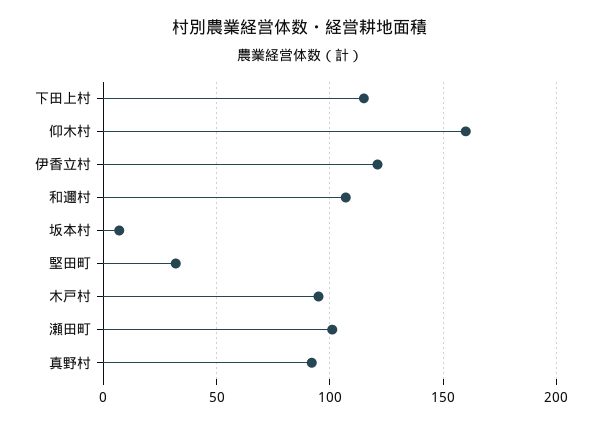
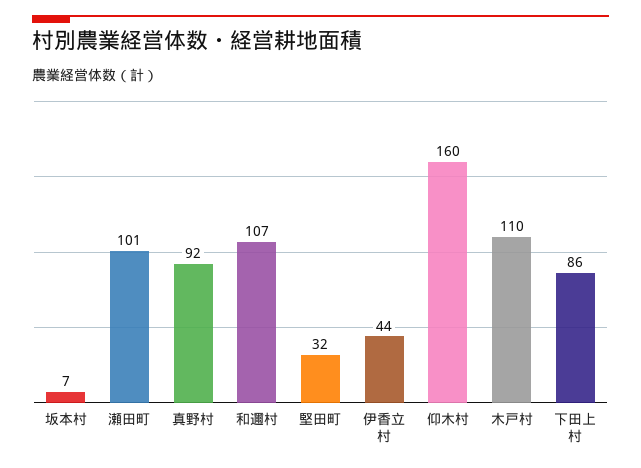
下田上村: 115 -> 86
伊香立村: 120 -> 44
木戸村: 95 -> 110

